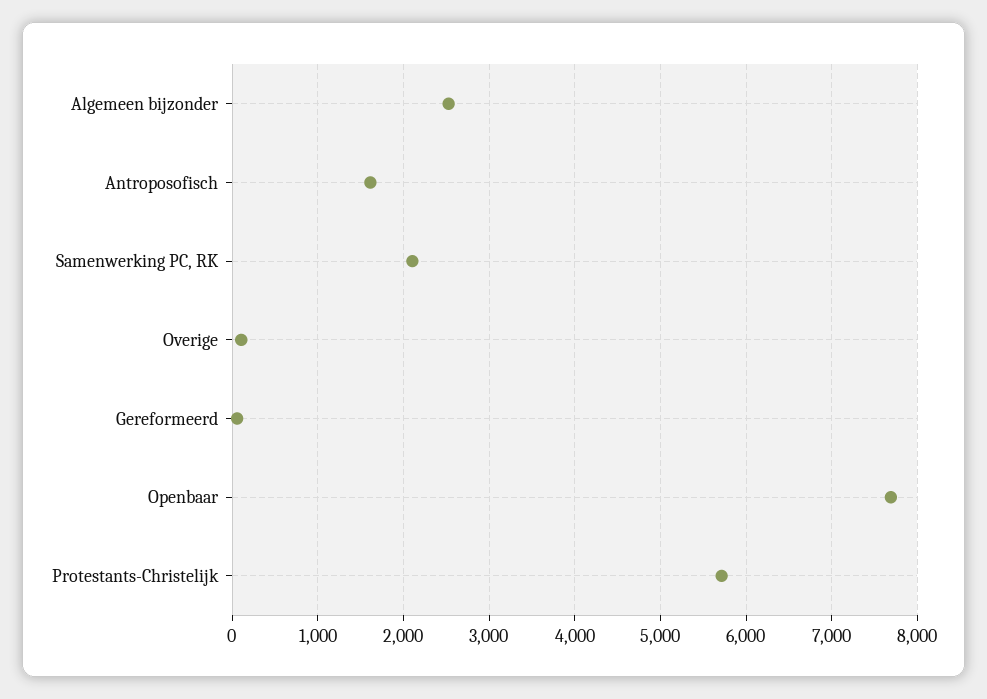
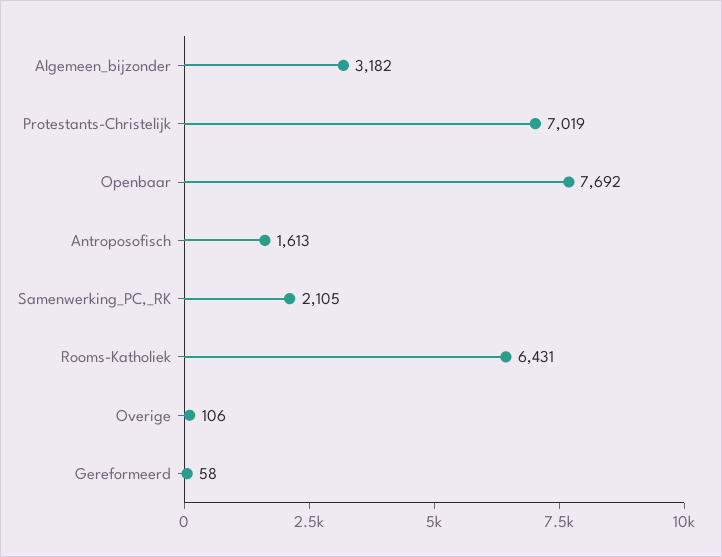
Algemeen bijzonder: 2500 -> 3182
Protestants-Christelijk: 5700 -> 7019
Rooms-Katholiek: none -> 6431

